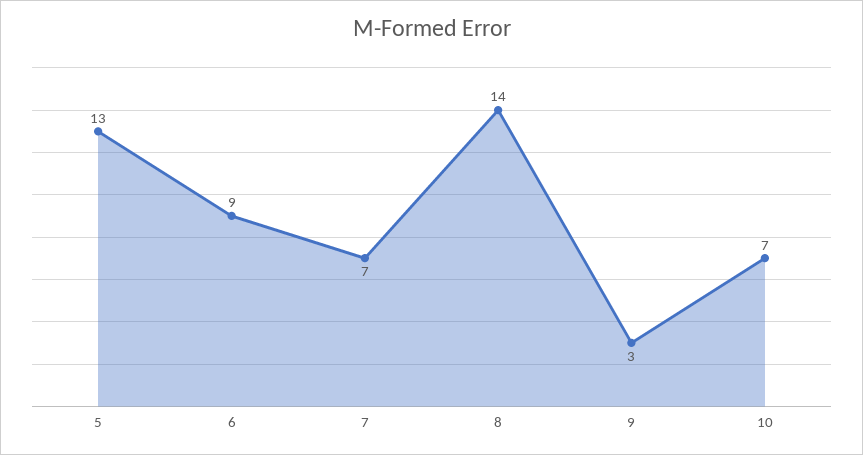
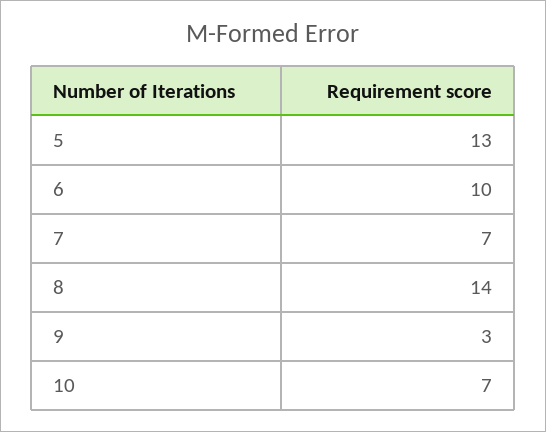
6: 9 -> 10

